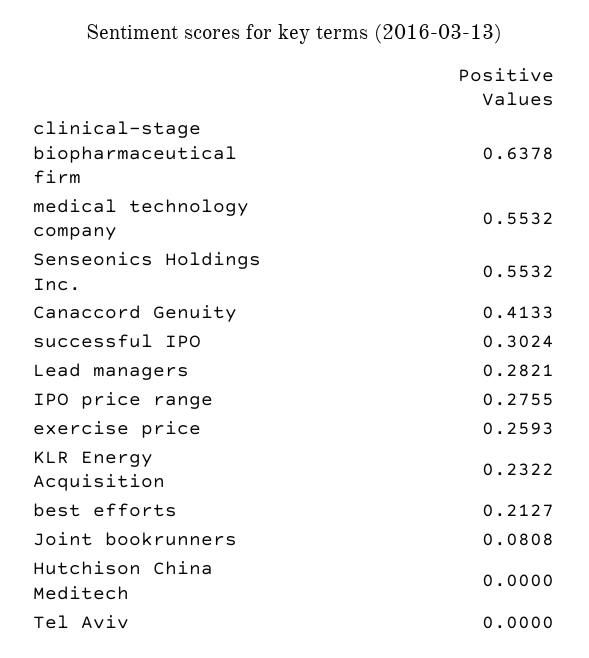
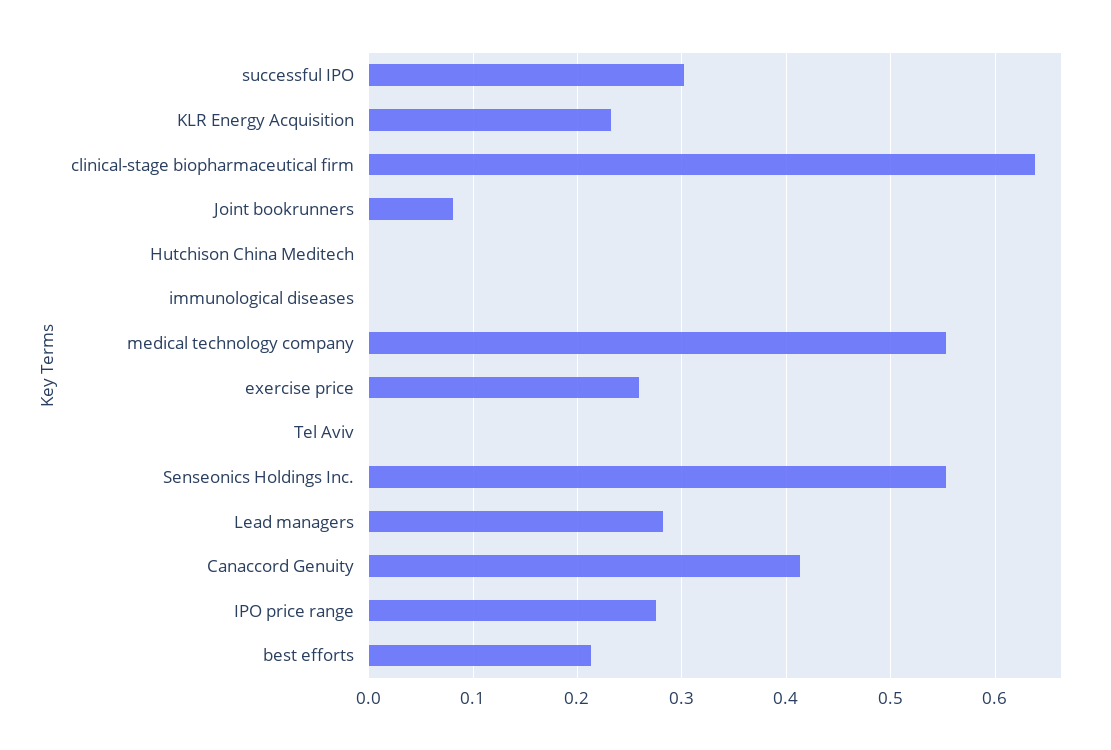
immunological diseases: none -> 0

